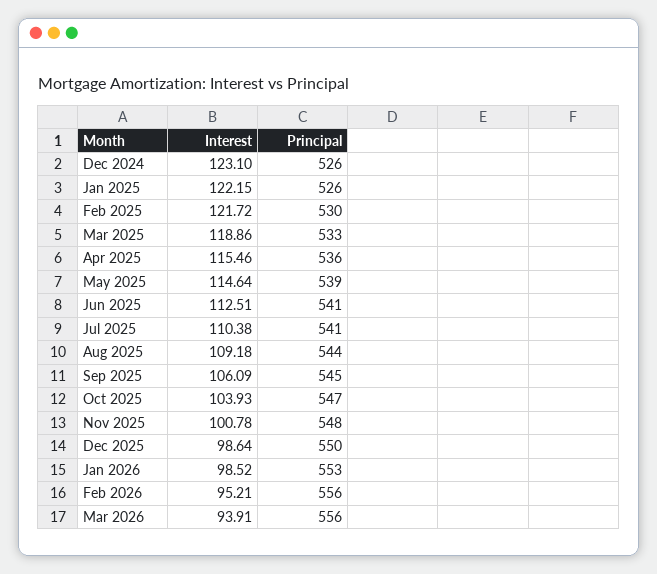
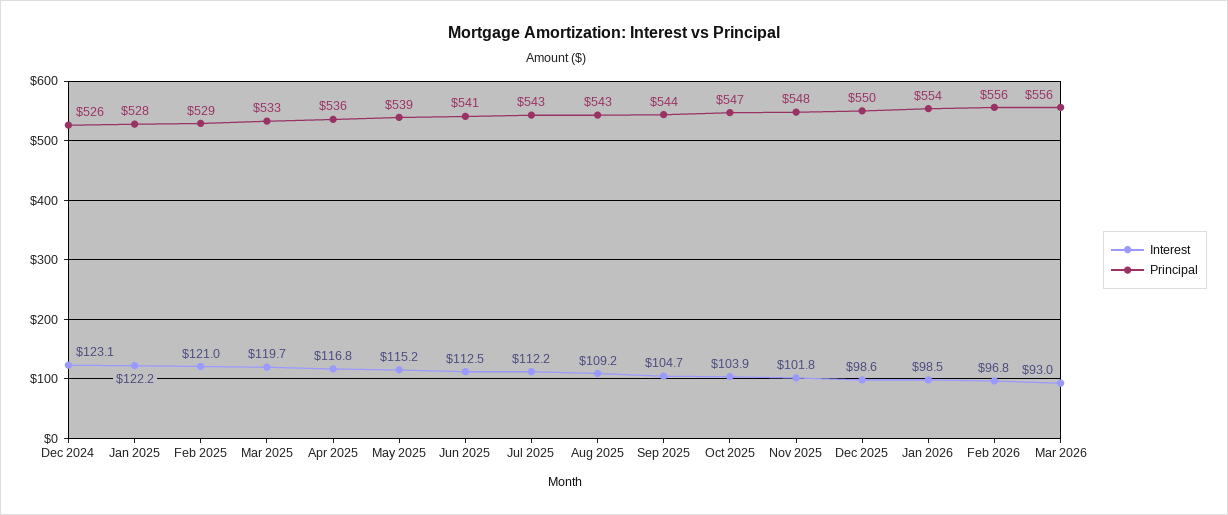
Principal, Jan 2025: 526 -> 528
Interest, Feb 2025: 121.72 -> 121
Principal, Feb 2025: 530 -> 529
Interest, Mar 2025: 118.86 -> 119.7
Interest, Apr 2025: 115.46 -> 116.8
Interest, May 2025: 114.64 -> 115.2
Interest, Jul 2025: 110.38 -> 112.2
Principal, Jul 2025: 541 -> 543
Principal, Aug 2025: 544 -> 543
Interest, Sep 2025: 106.09 -> 104.7
Principal, Sep 2025: 545 -> 544
Interest, Nov 2025: 100.78 -> 101.8
Principal, Jan 2026: 553 -> 554
Interest, Feb 2026: 95.21 -> 96.8
Interest, Mar 2026: 93.91 -> 93

